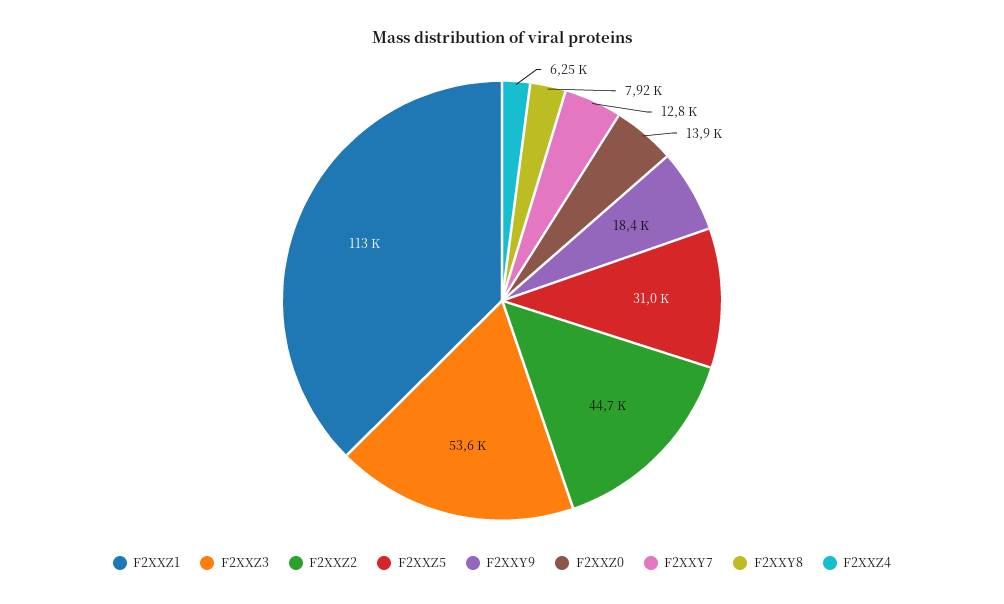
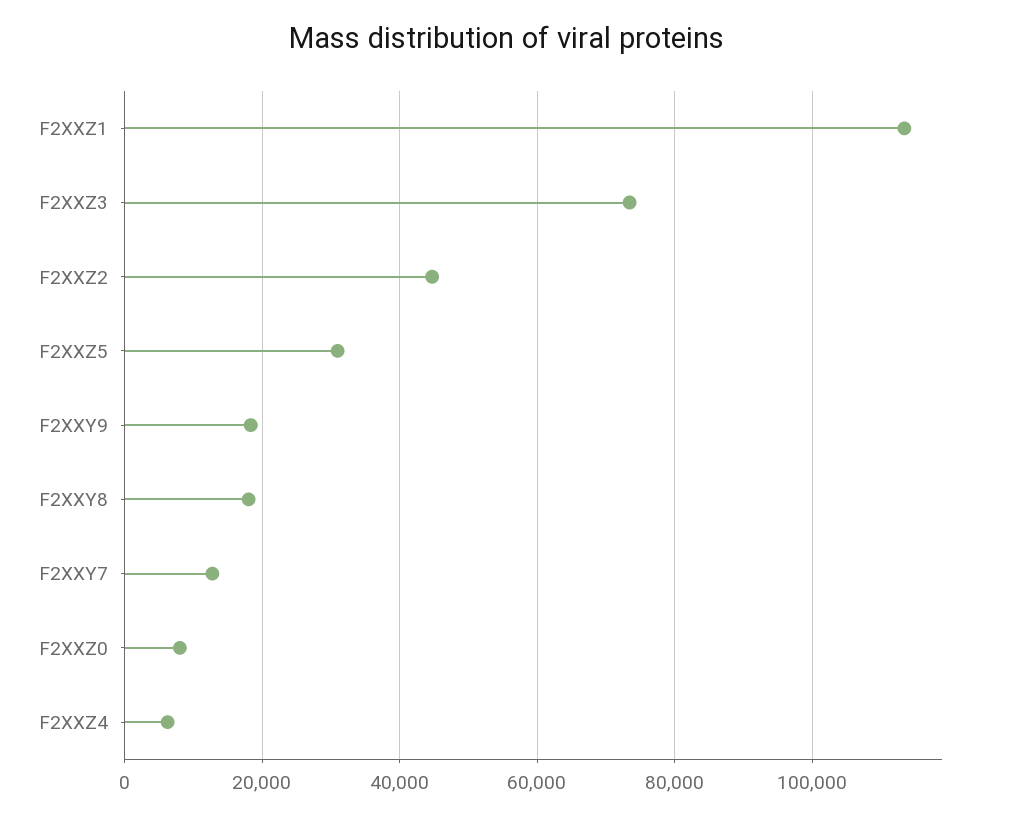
F2XXZ3: 53600 -> 74000
F2XXZ0: 13900 -> 8000
F2XXY8: 7920 -> 18000

